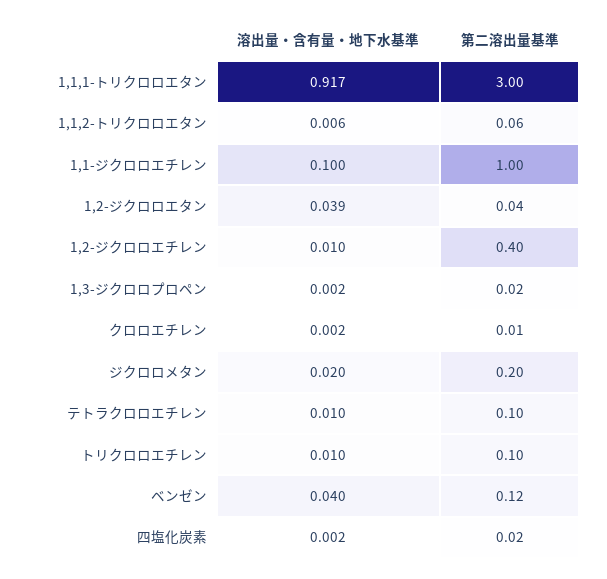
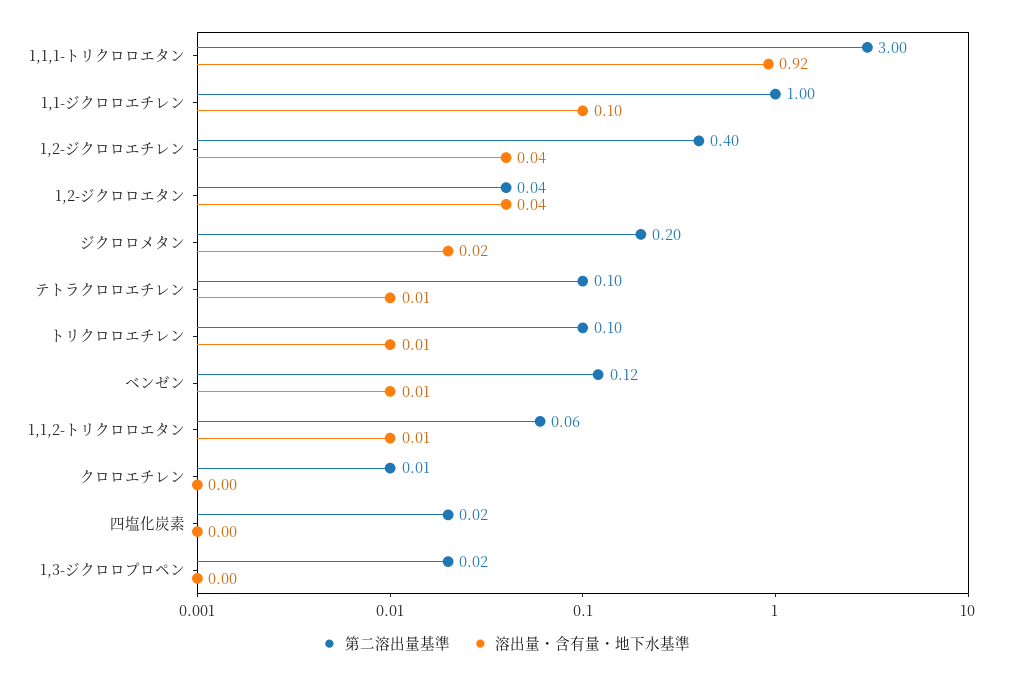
溶出量・含有量・地下水基準, 1,2-ジクロロエチレン: 0.01 -> 0.04
溶出量・含有量・地下水基準, ベンゼン: 0.04 -> 0.01

